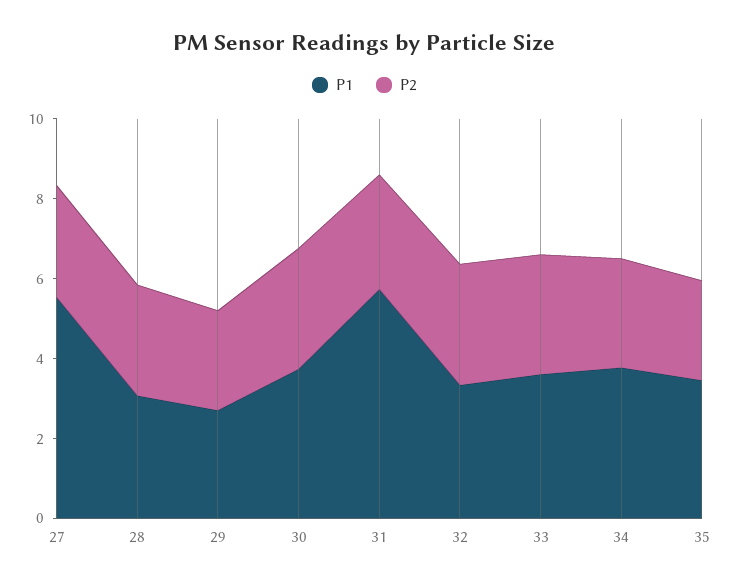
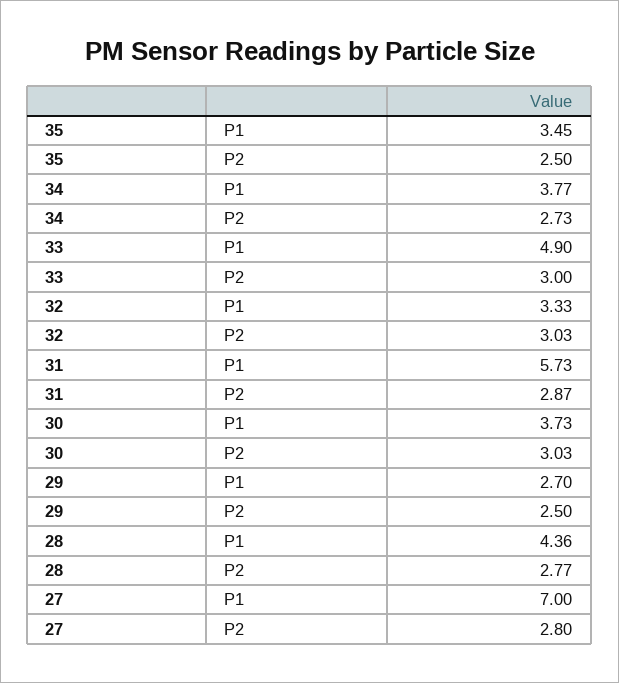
P1, 27: 5.5 -> 7
P1, 28: 3 -> 4.36
P1, 33: 3.5 -> 4.9

